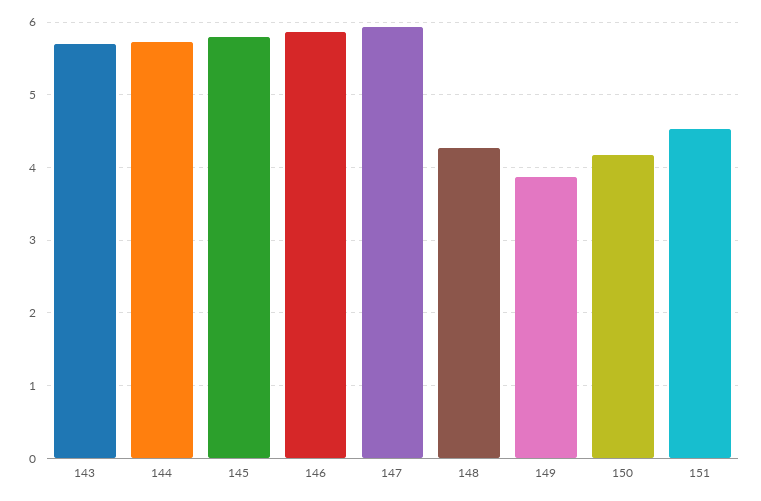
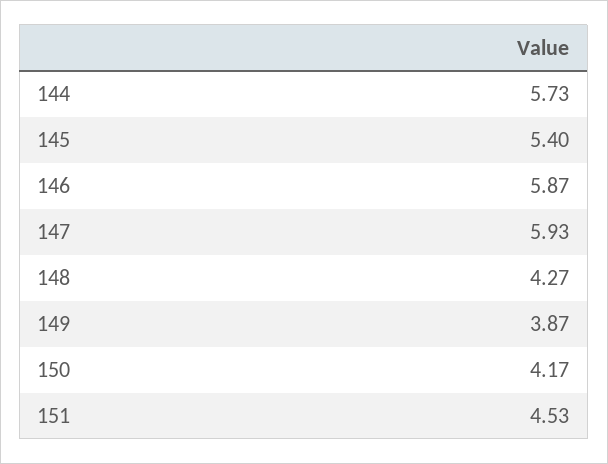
143: 5.7 -> none
145: 5.8 -> 5.4

